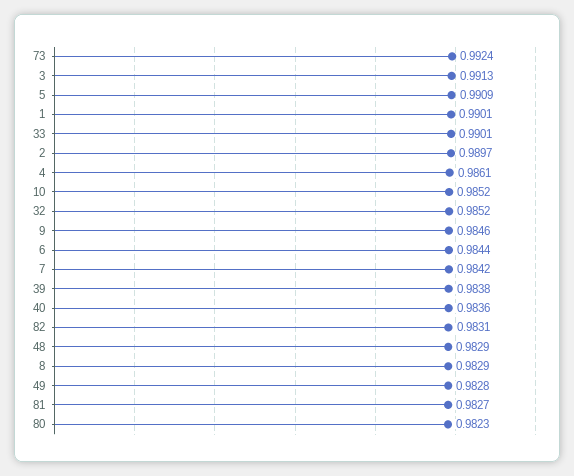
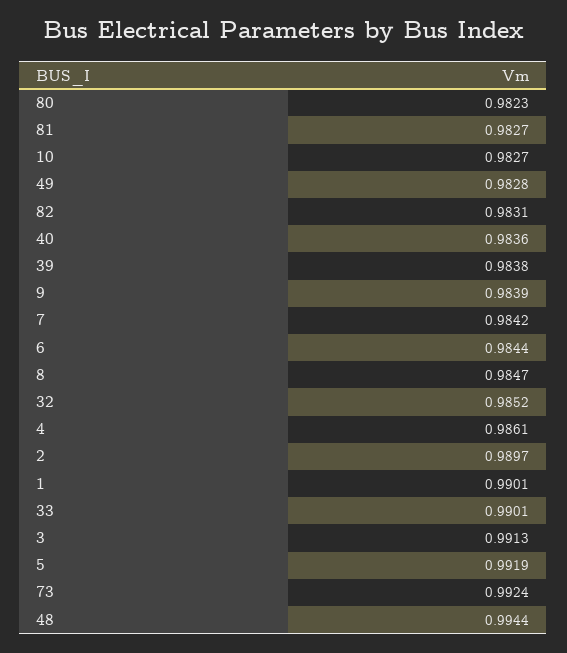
5: 0.9909 -> 0.9919
10: 0.9852 -> 0.9827
9: 0.9846 -> 0.9839
48: 0.9829 -> 0.9944
8: 0.9829 -> 0.9847

